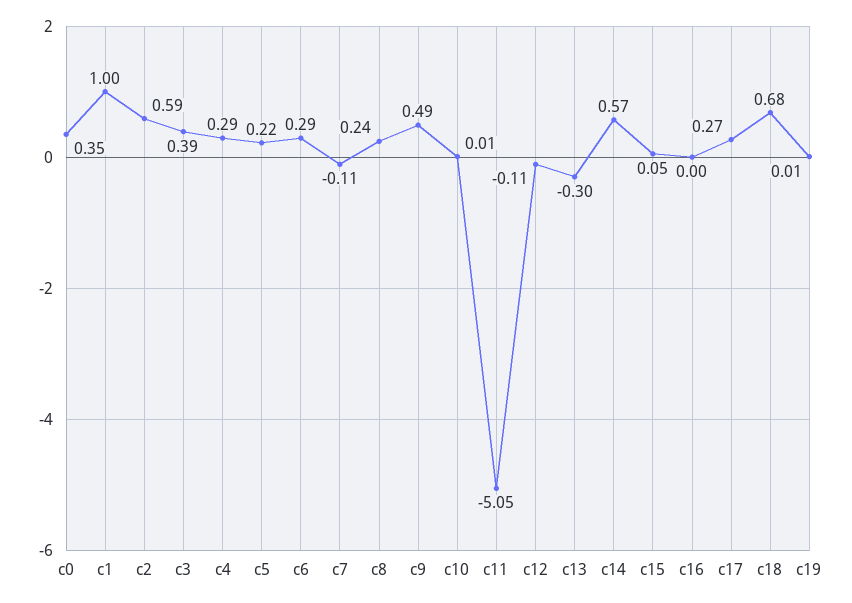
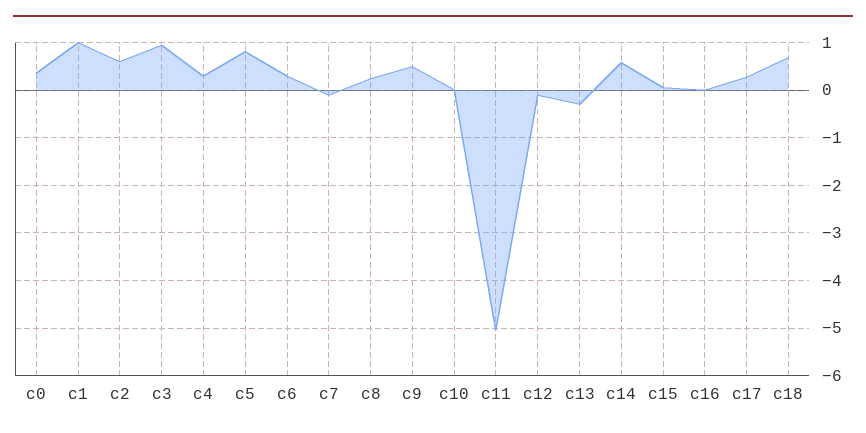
c3: 0.39 -> 1
c5: 0.22 -> 0.8
c19: 0.01 -> none

